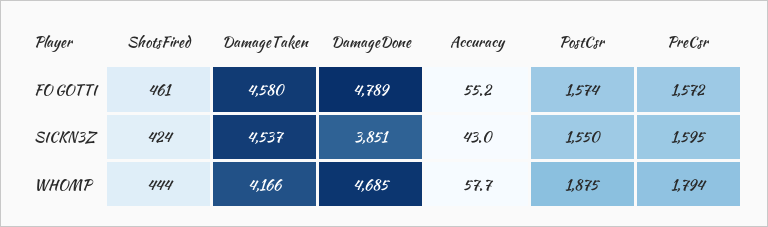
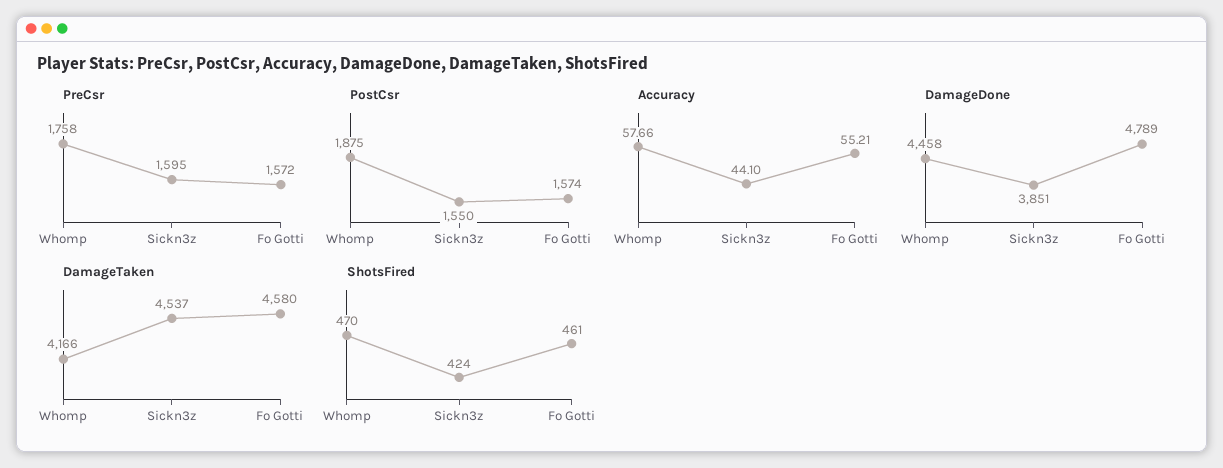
Accuracy, SICKN3Z: 43 -> 44.1
ShotsFired, WHOMP: 444 -> 470
DamageDone, WHOMP: 4685 -> 4458
PreCsr, WHOMP: 1794 -> 1758

